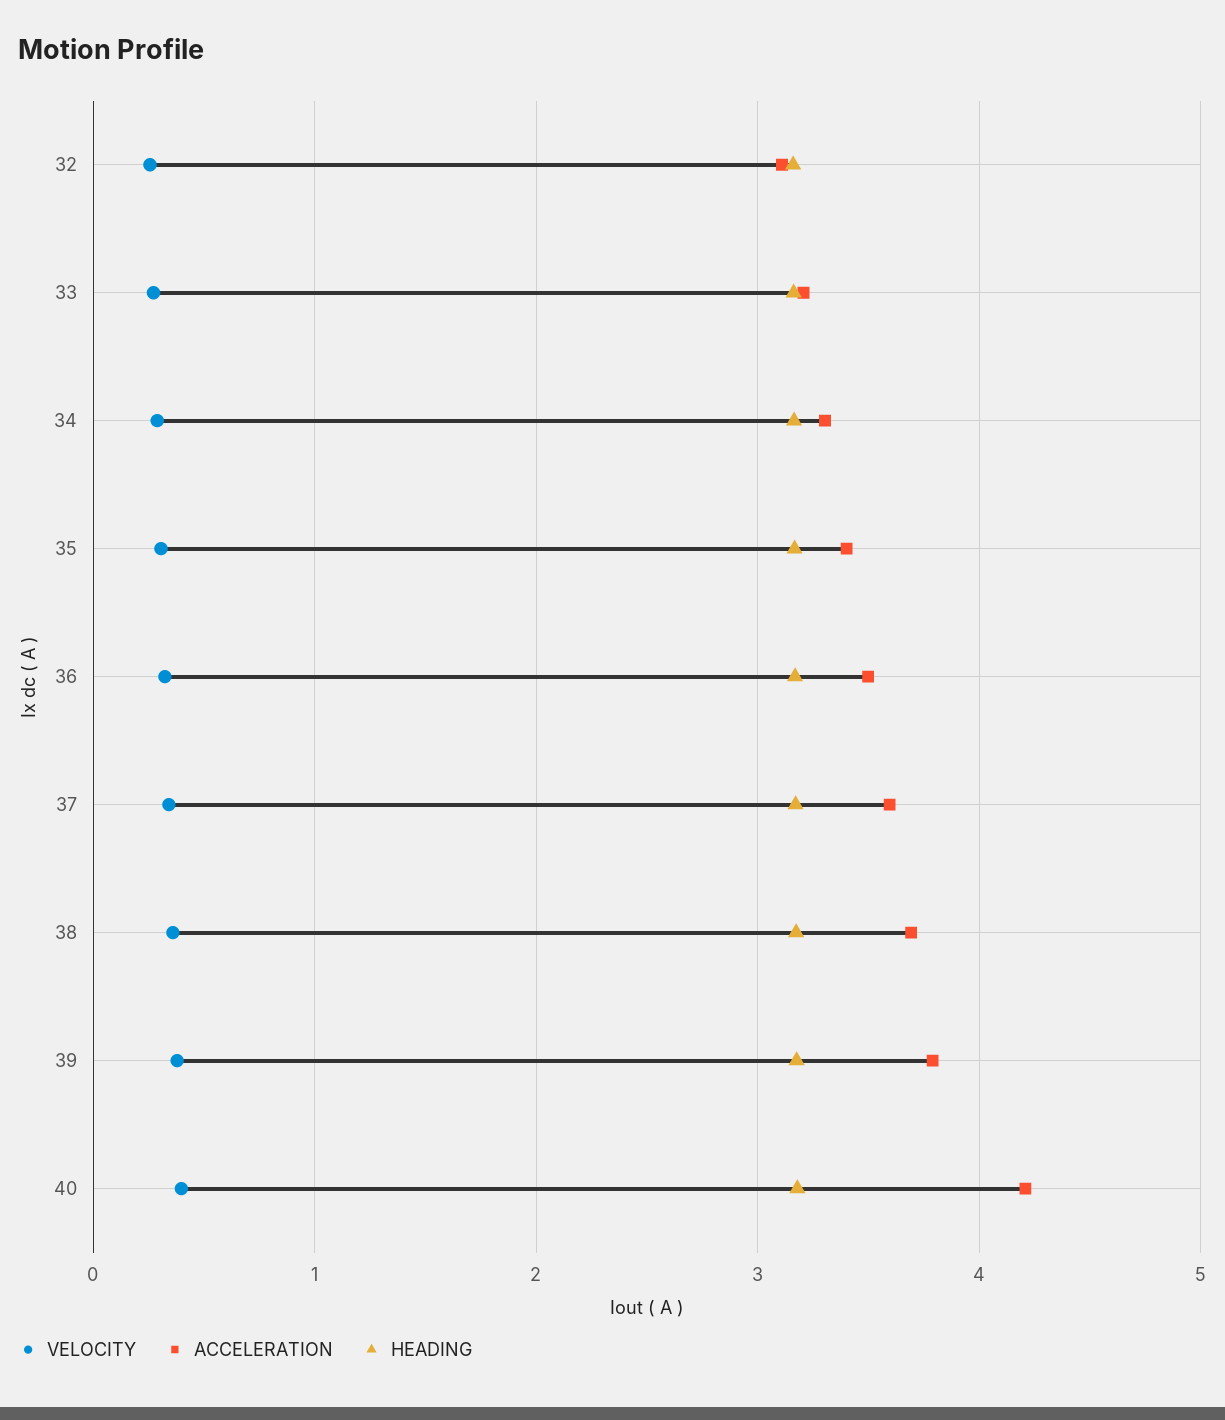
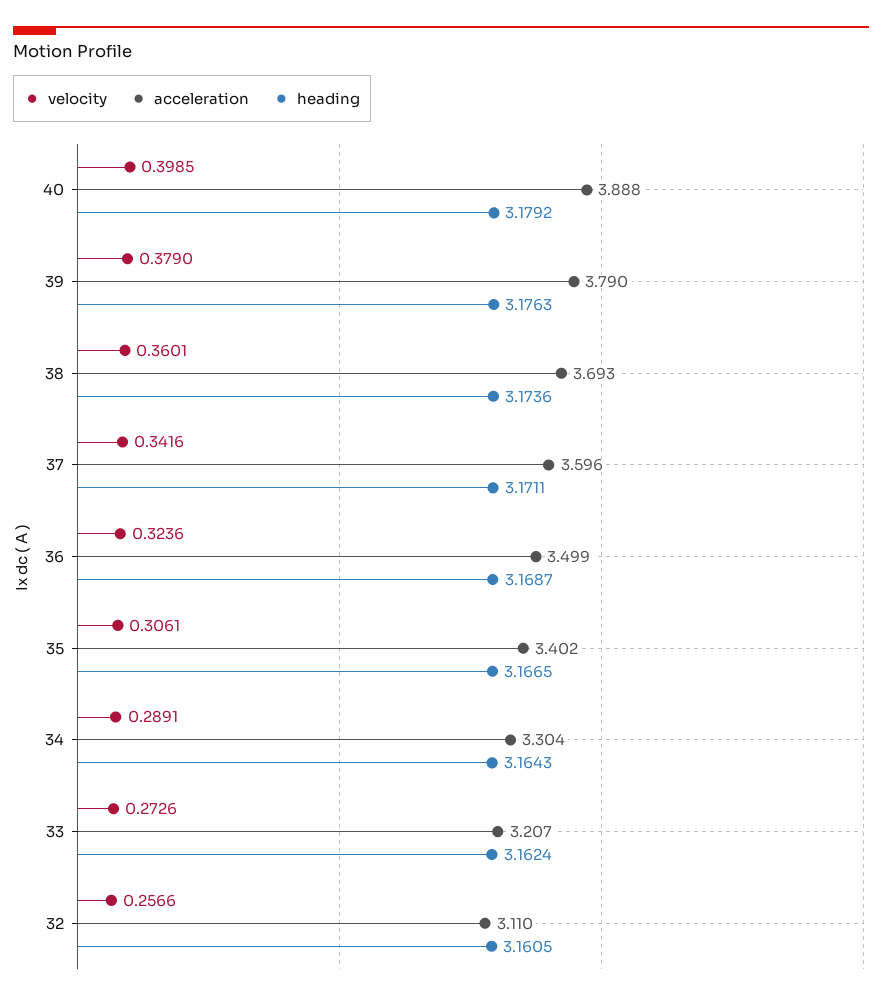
ACCELERATION, 40: 4.2 -> 3.888

